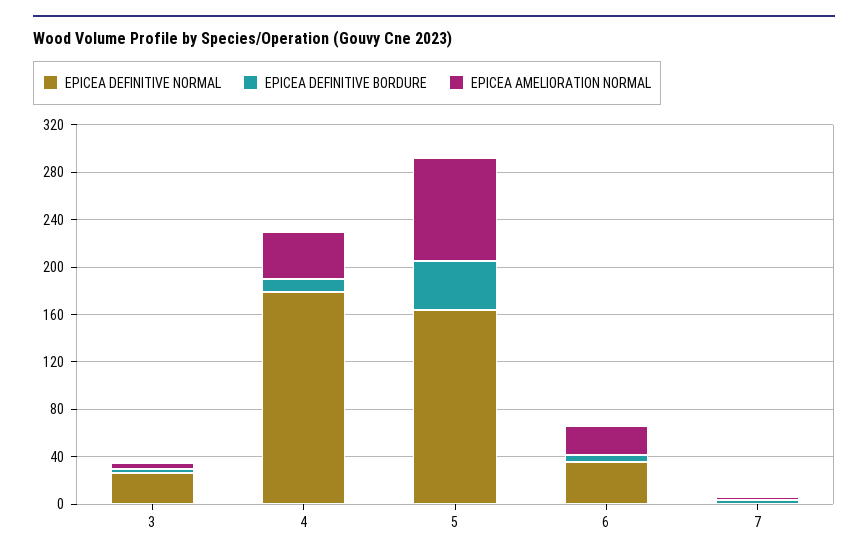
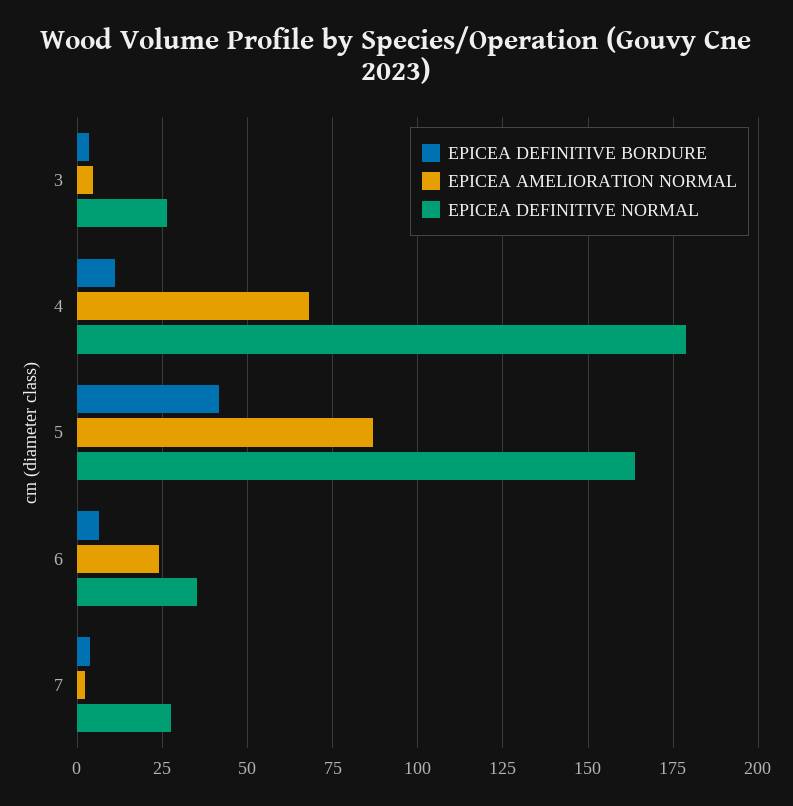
EPICEA AMELIORATION NORMAL, 4: 40 -> 67.5
EPICEA DEFINITIVE NORMAL, 7: 0 -> 27.5

